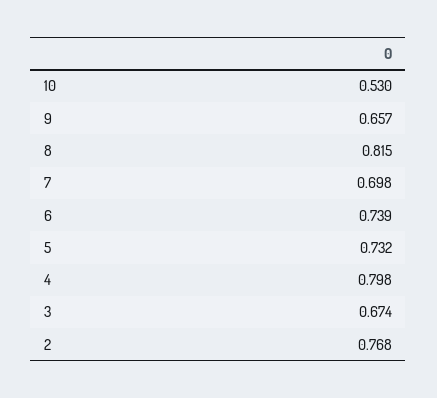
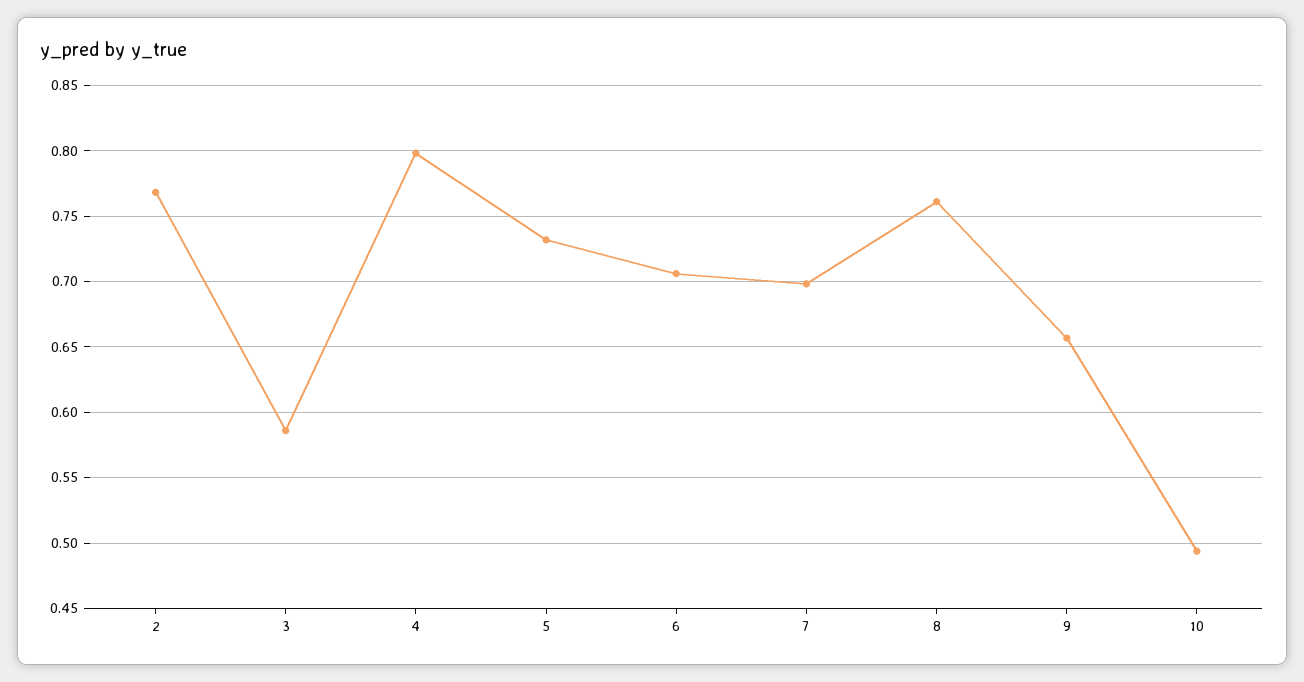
10: 0.53 -> 0.495
8: 0.815 -> 0.76
6: 0.739 -> 0.705
3: 0.674 -> 0.585

